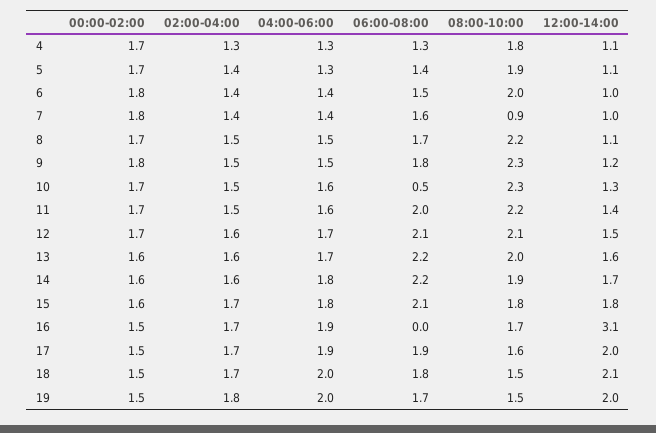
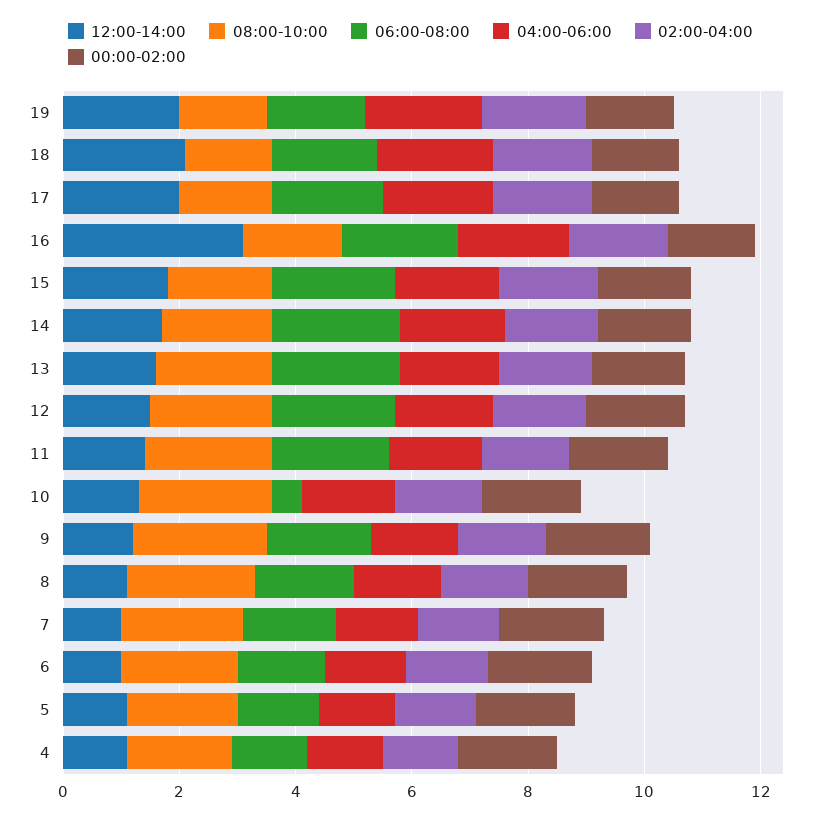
08:00-10:00, 7: 0.9 -> 2
06:00-08:00, 16: 0 -> 2

